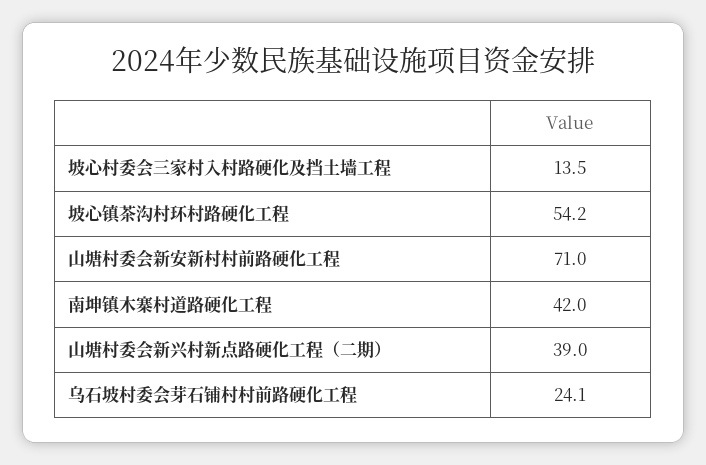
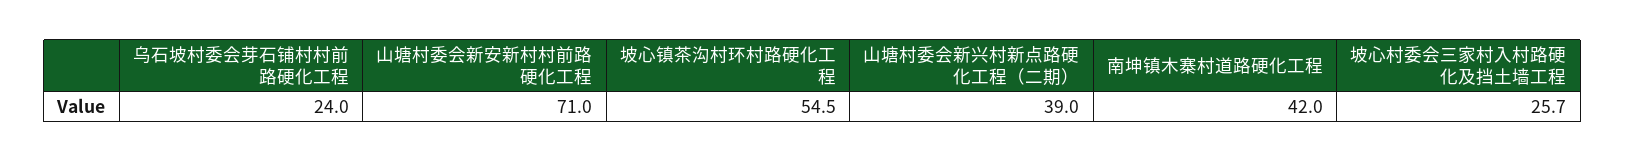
坡心村委会三家村入村路硬化及挡土墙工程: 13.5 -> 25.7
坡心镇茶沟村环村路硬化工程: 54.2 -> 54.5
乌石坡村委会芽石铺村村前路硬化工程: 24.1 -> 24

